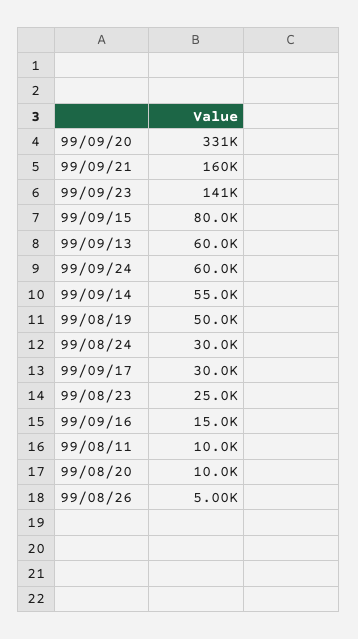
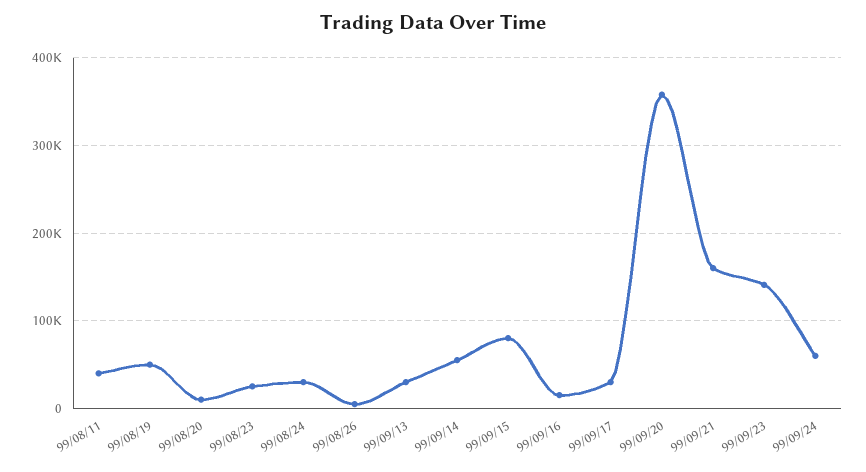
99/09/20: 331000 -> 360000
99/09/13: 60000 -> 30000
99/08/11: 10000 -> 40000

